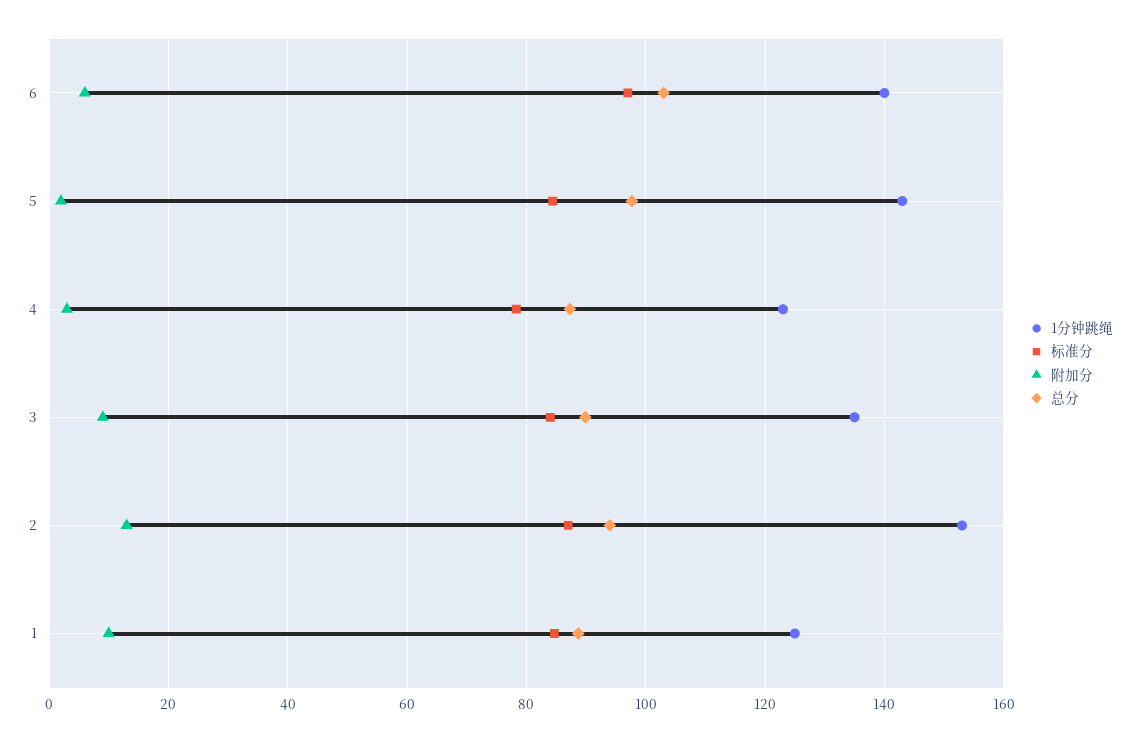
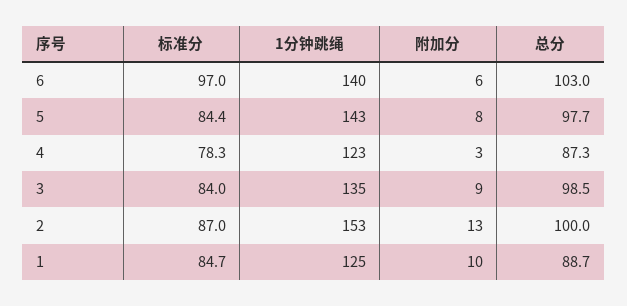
附加分, 5: 2 -> 8
总分, 3: 90 -> 98.5
总分, 2: 94 -> 100

